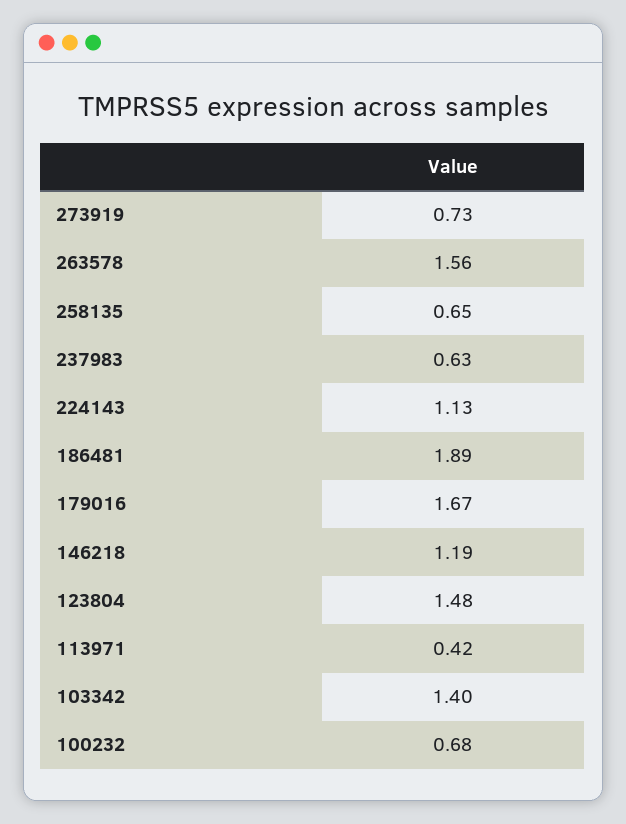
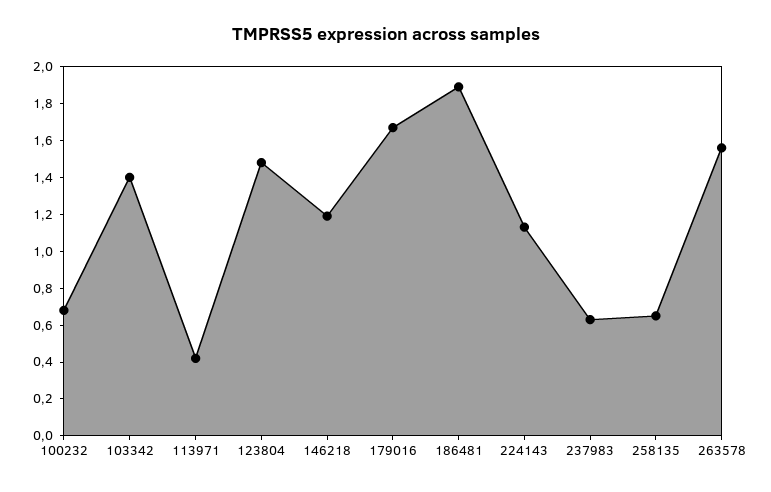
273919: 0.73 -> none

